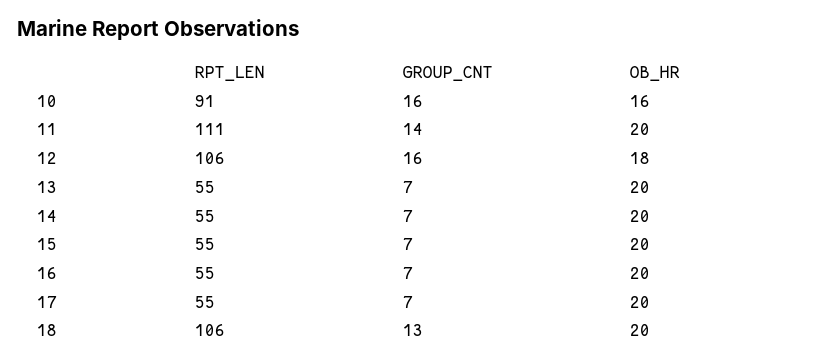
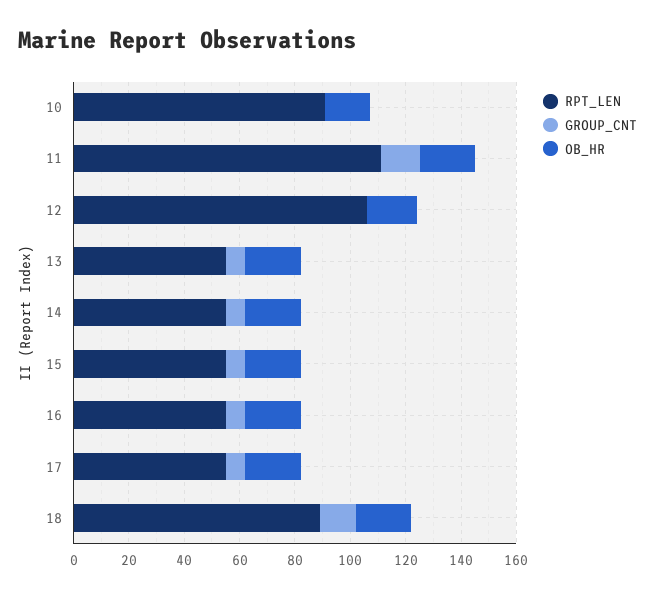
GROUP_CNT, 10: 16 -> 0
GROUP_CNT, 12: 16 -> 0
RPT_LEN, 18: 106 -> 90

